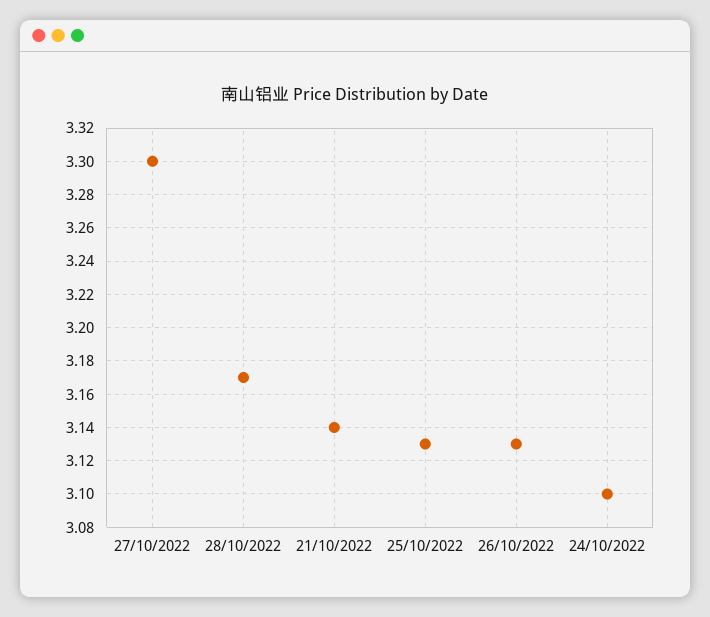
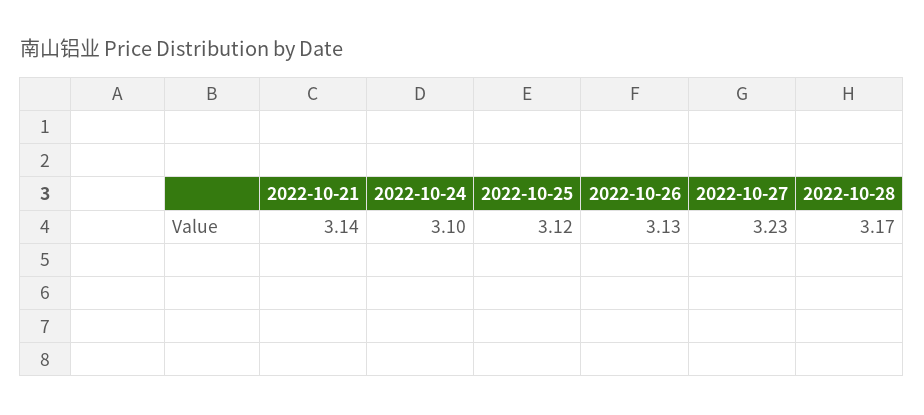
27/10/2022: 3.3 -> 3.23
25/10/2022: 3.13 -> 3.12

